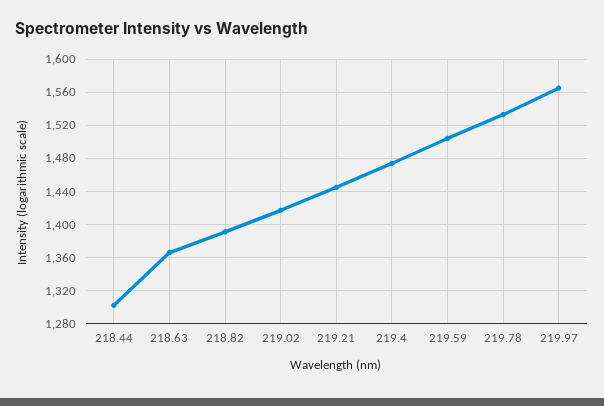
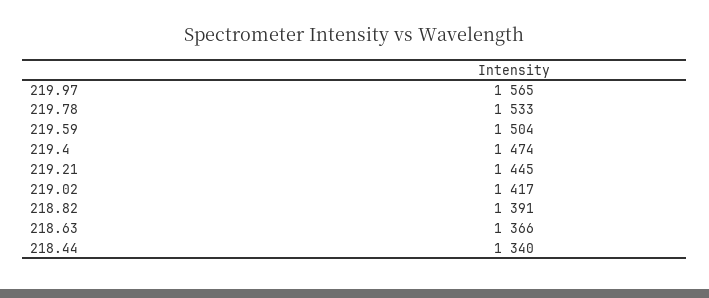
218.44: 1300 -> 1340

